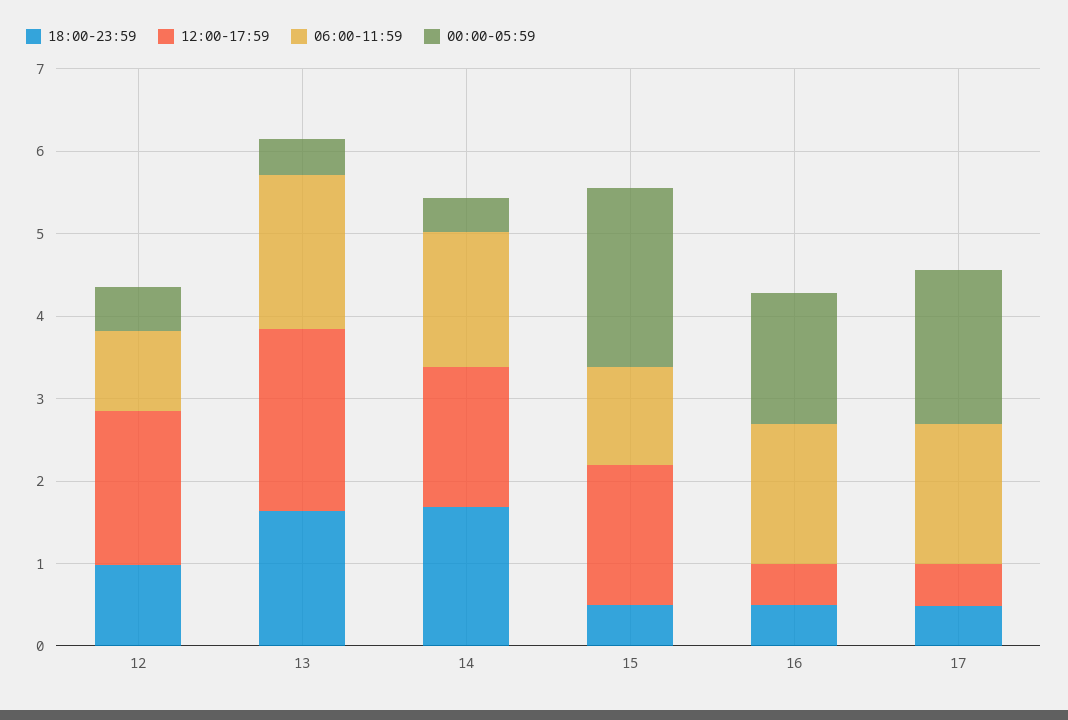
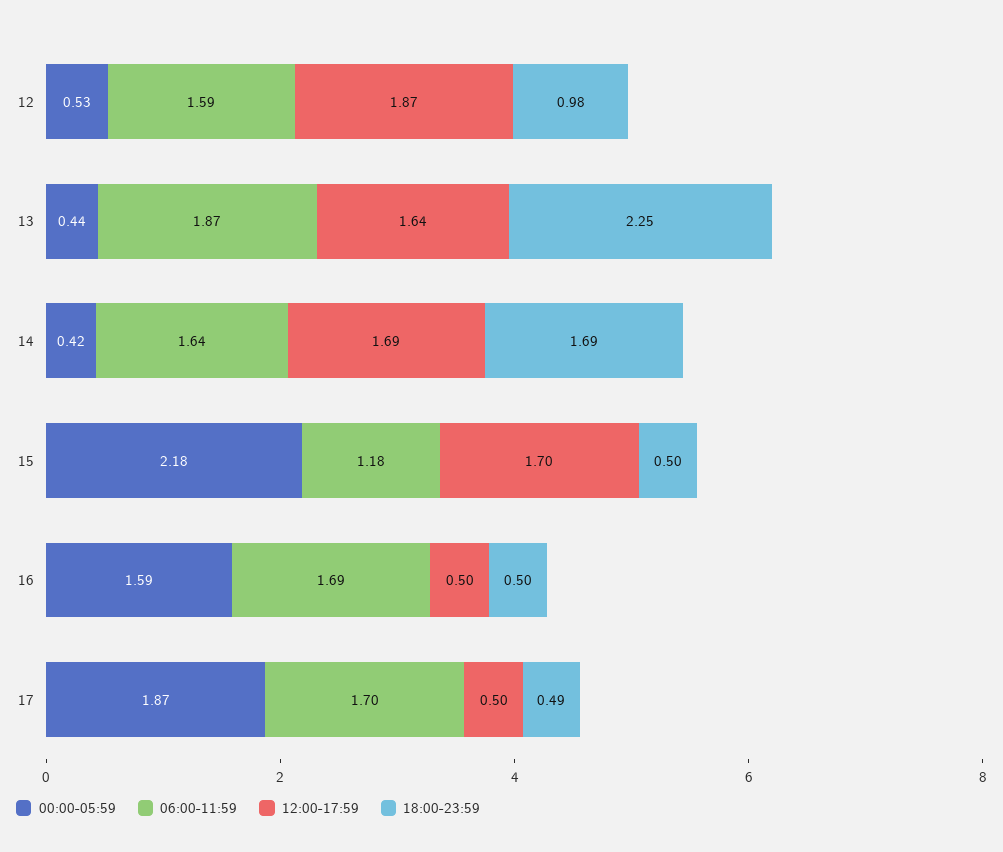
06:00-11:59, 12: 1 -> 1.59
18:00-23:59, 13: 1.6 -> 2.25
12:00-17:59, 13: 2.2 -> 1.64

